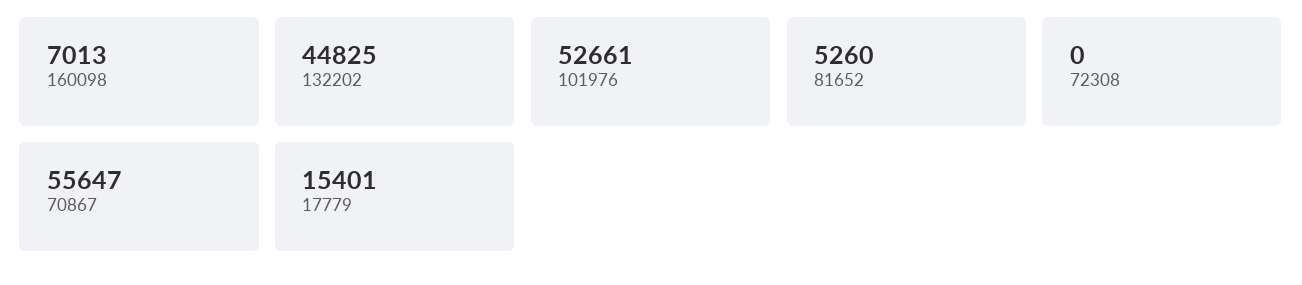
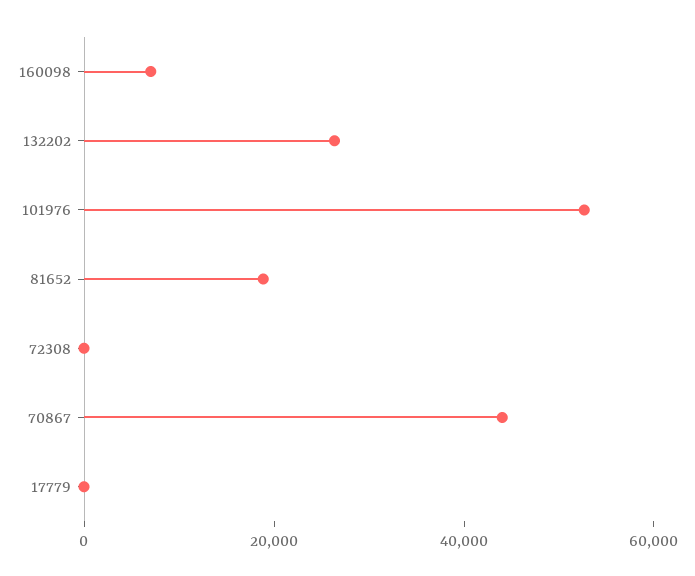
132202: 44825 -> 25000
81652: 5260 -> 20000
70867: 55647 -> 45000
17779: 15401 -> 0

